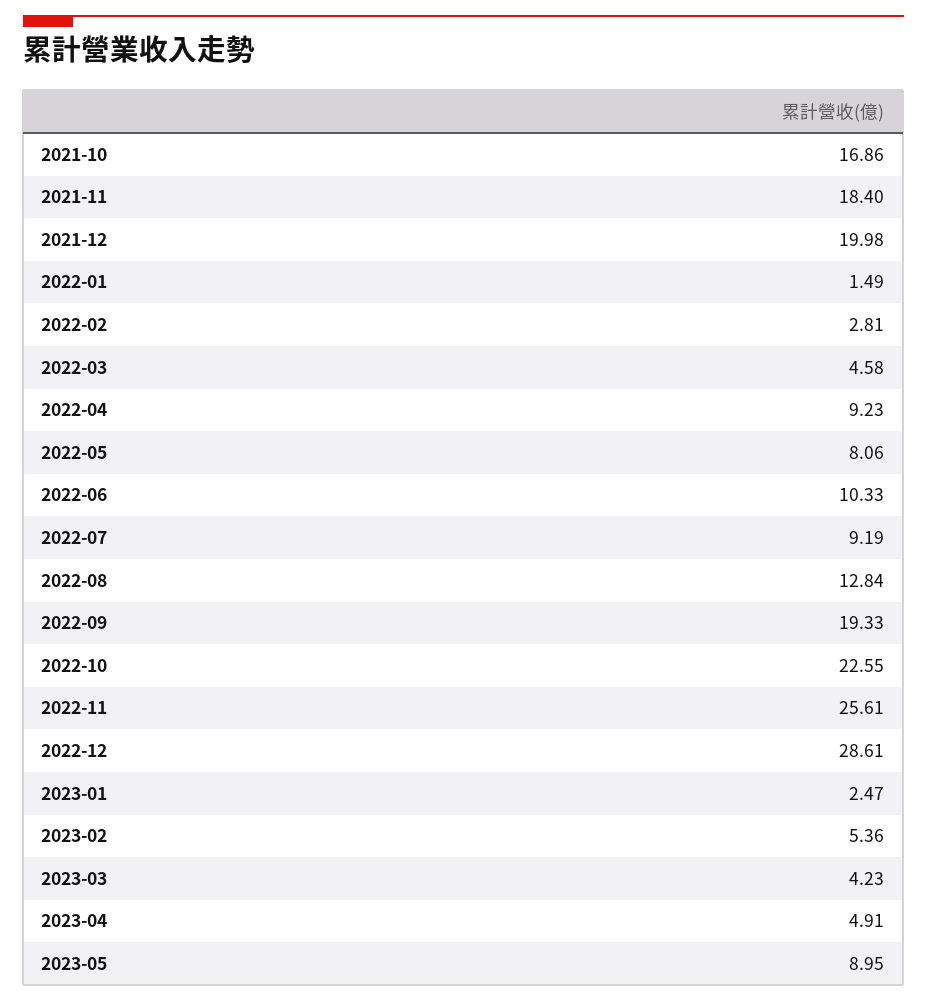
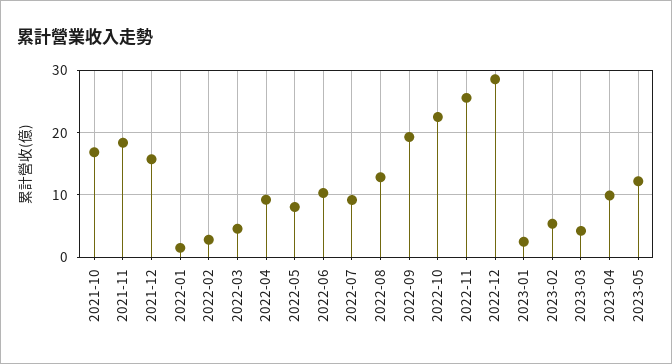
2021-12: 19.98 -> 16
2023-04: 4.91 -> 10
2023-05: 8.95 -> 12

